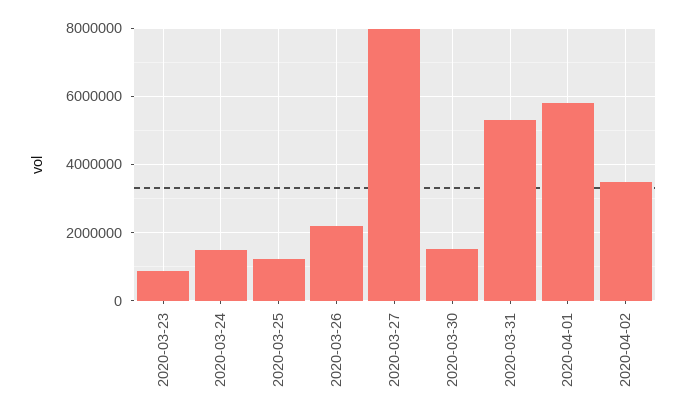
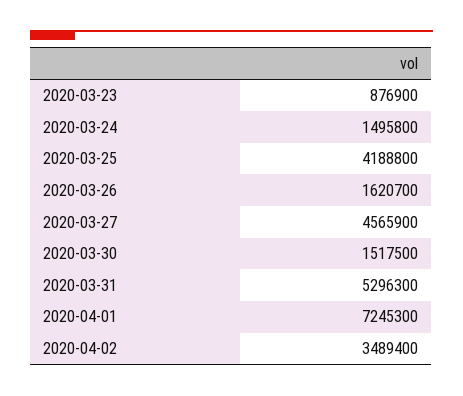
2020-03-25: 1200000 -> 4188800
2020-03-26: 2200000 -> 1620700
2020-03-27: 8000000 -> 4565900
2020-04-01: 5800000 -> 7245300

